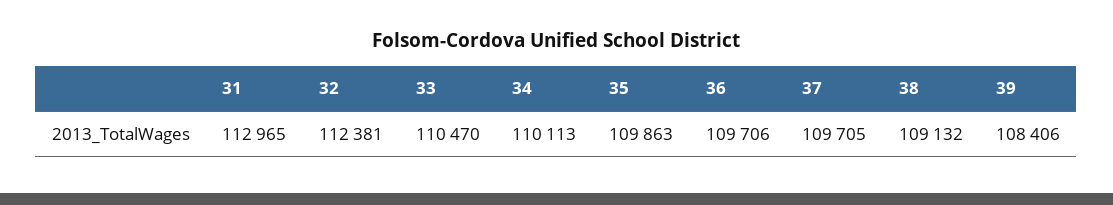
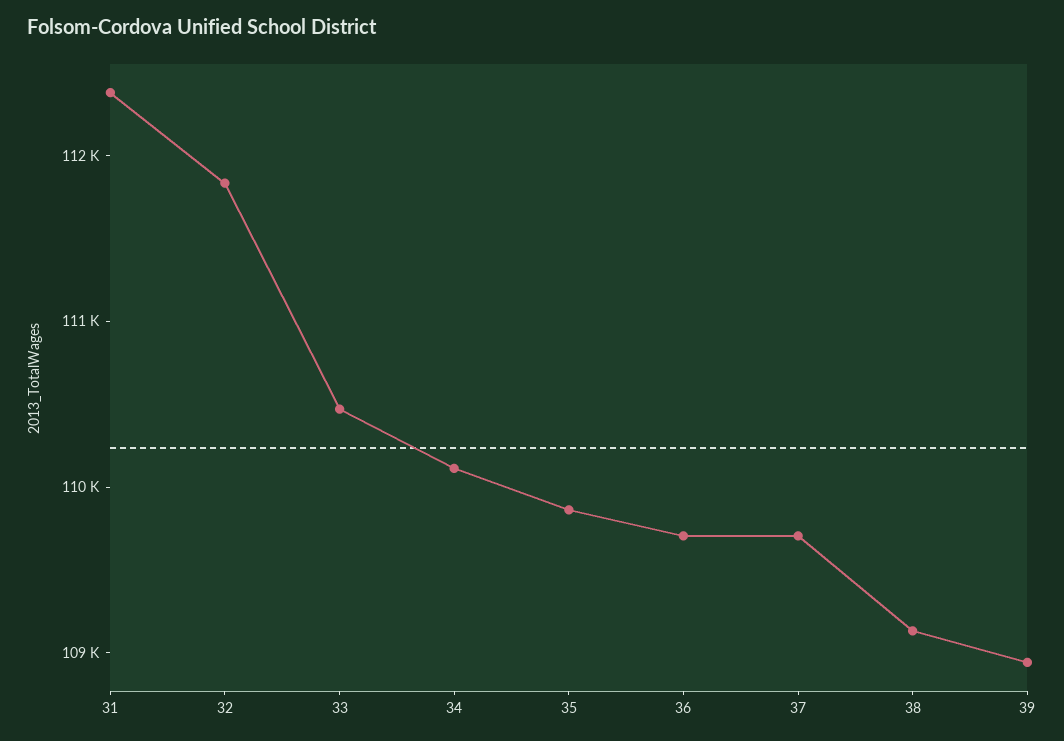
31: 112965 -> 112400
32: 112381 -> 111800
39: 108406 -> 109000

